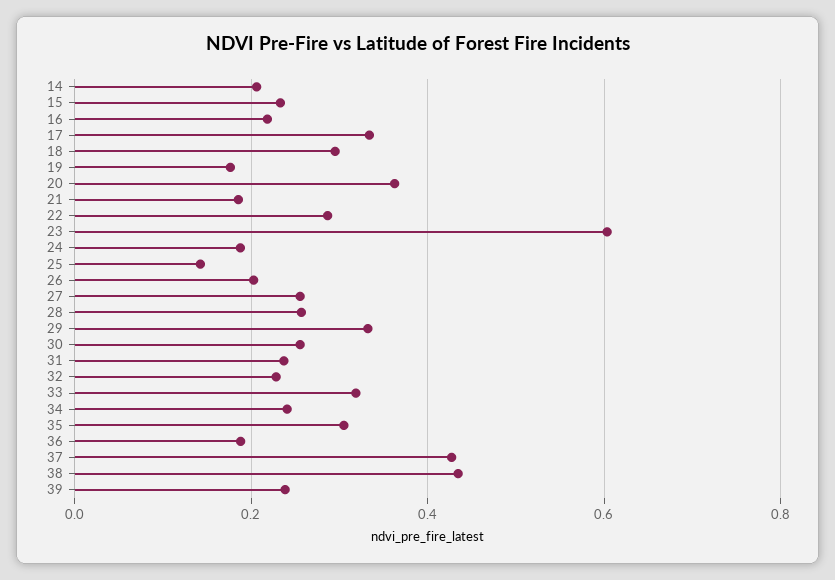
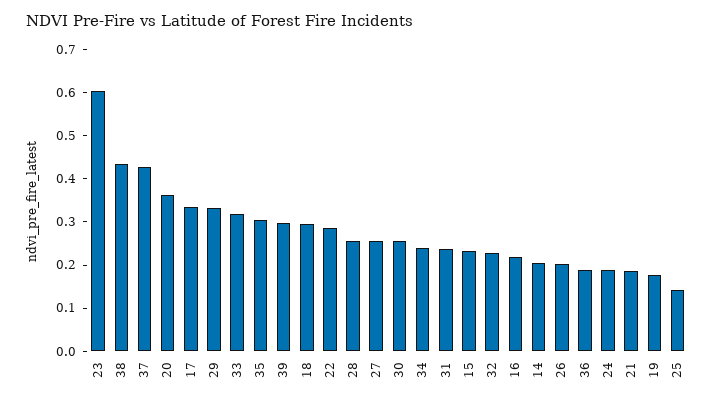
39: 0.24 -> 0.3

